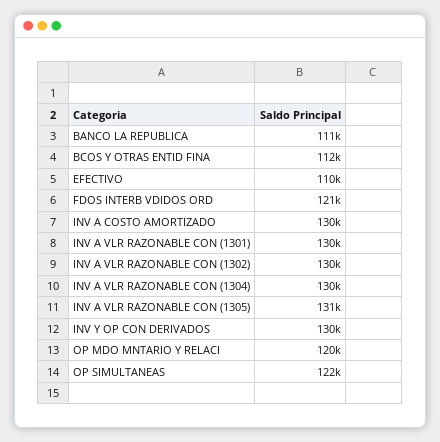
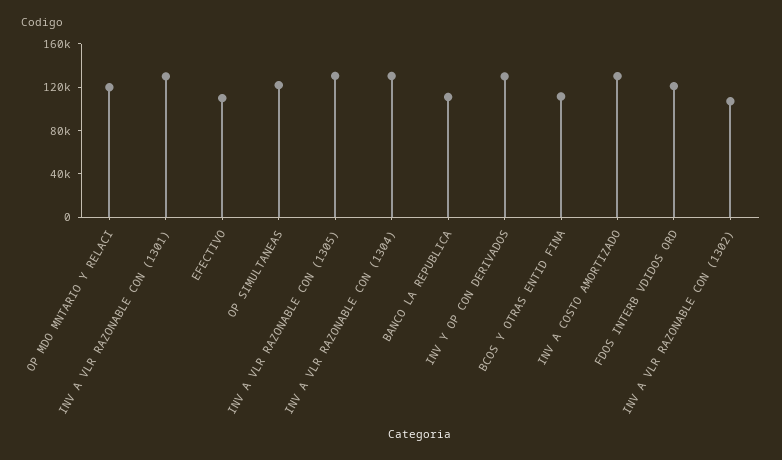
INV A VLR RAZONABLE CON (1302): 130000 -> 110000

